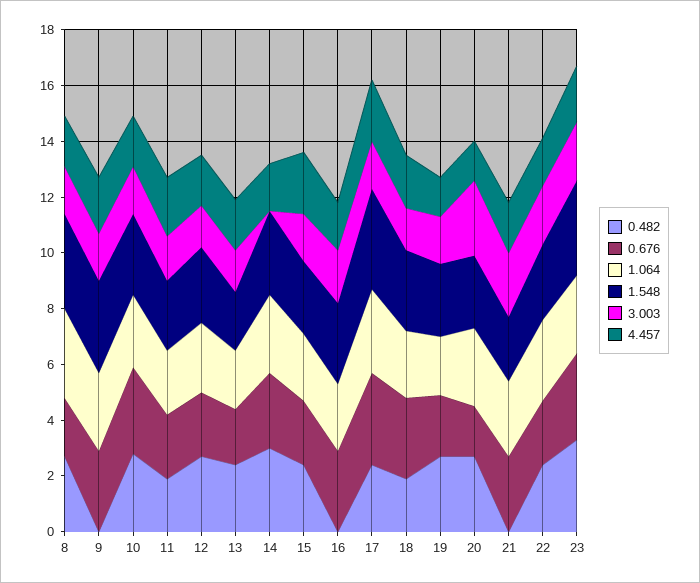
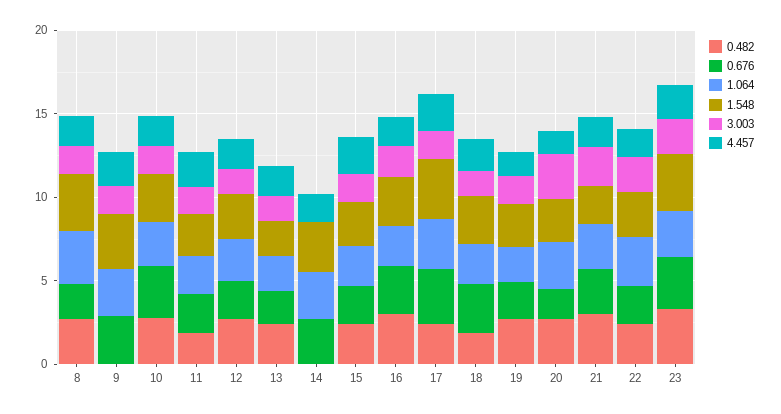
0.482, 14: 3 -> 0
0.482, 16: 0 -> 3
0.482, 21: 0 -> 3

